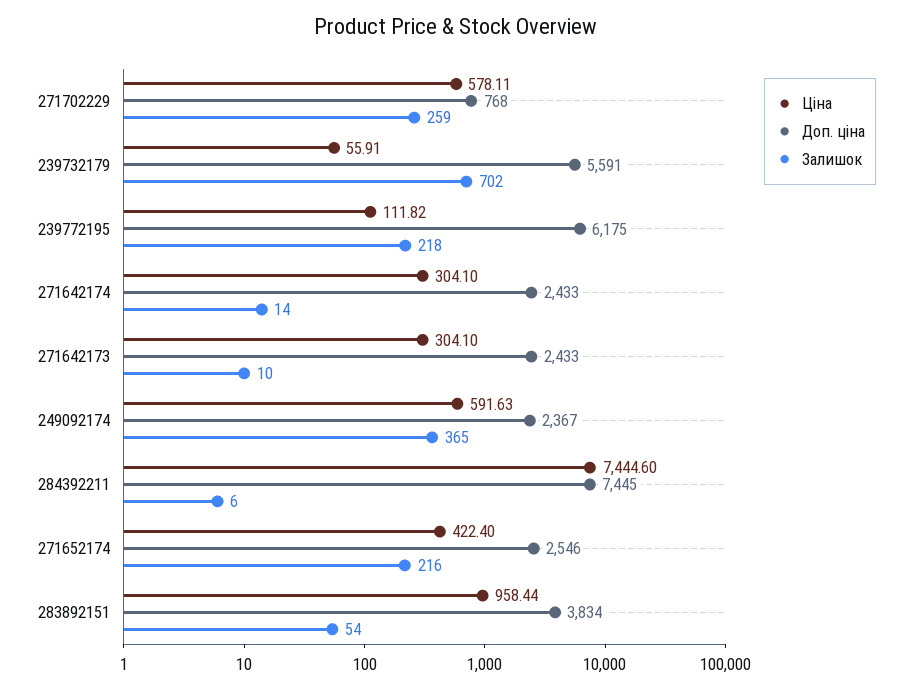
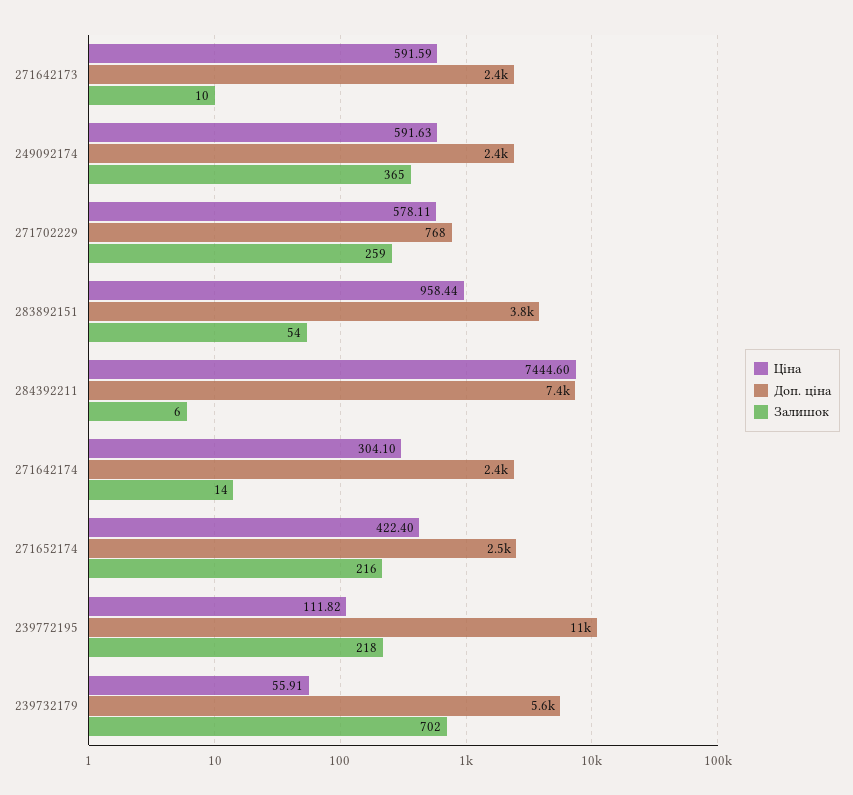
Доп. ціна, 239772195: 6175 -> 11000
Ціна, 271642173: 304.1 -> 591.59

